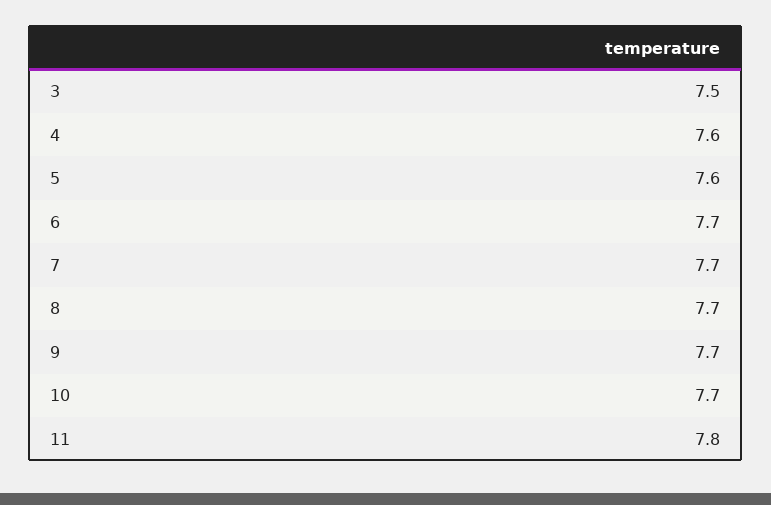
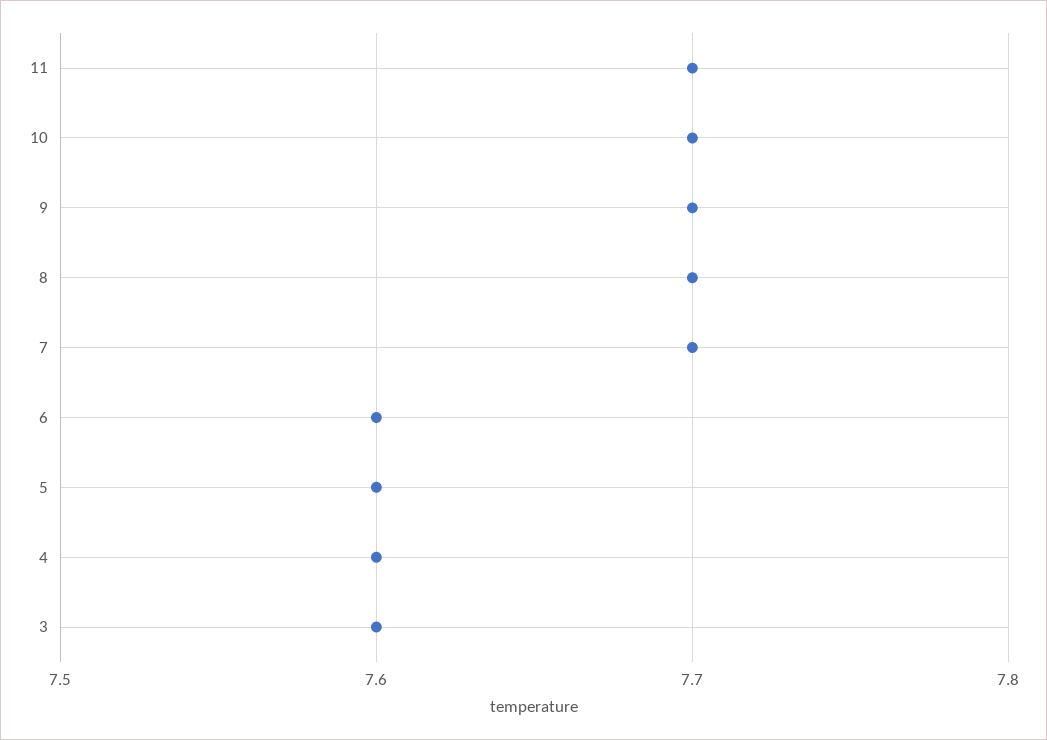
3: 7.5 -> 7.6
6: 7.7 -> 7.6
11: 7.8 -> 7.7

